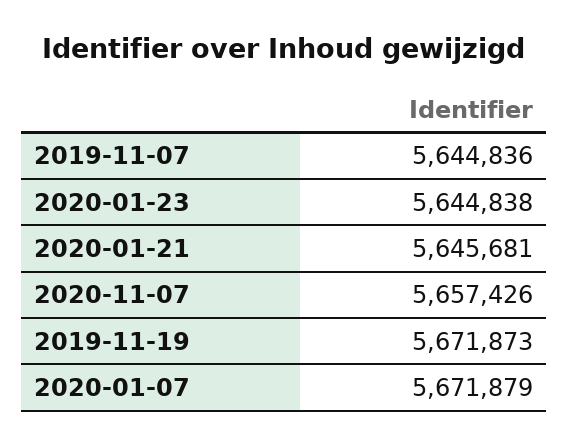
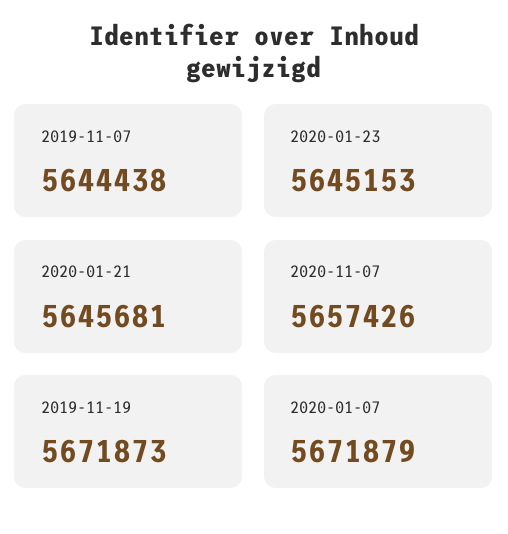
2019-11-07: 5644836 -> 5644438
2020-01-23: 5644838 -> 5645153

